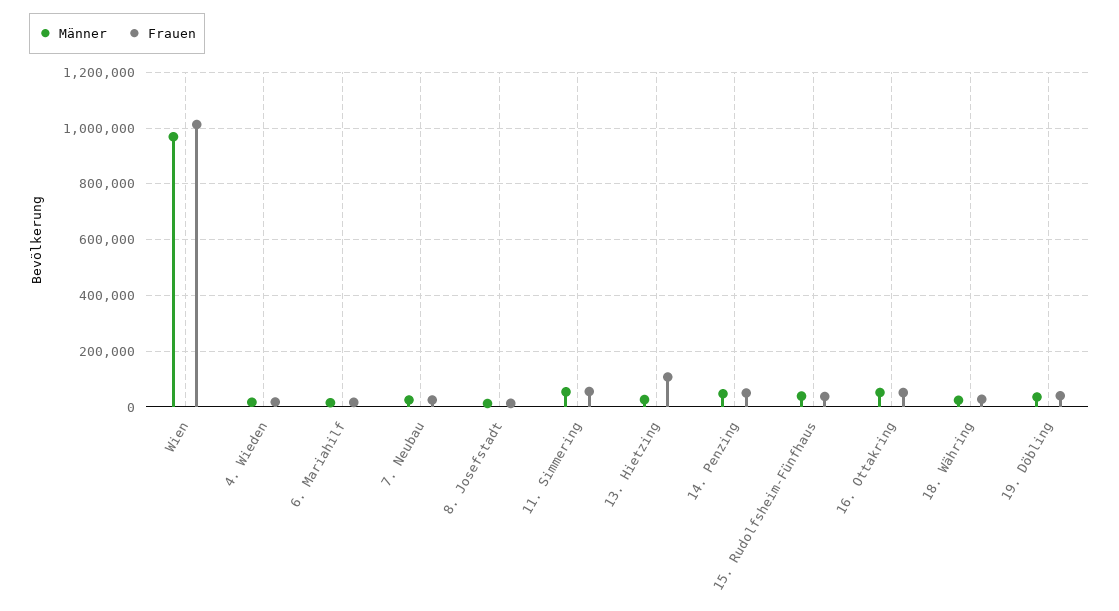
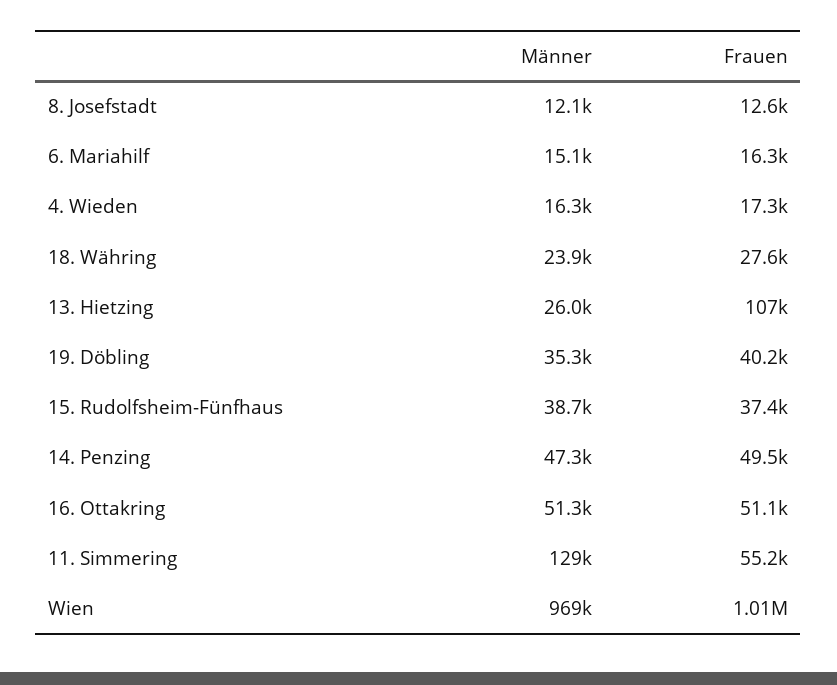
Männer, 7. Neubau: 25000 -> none
Frauen, 7. Neubau: 25000 -> none
Männer, 11. Simmering: 50000 -> 129000

